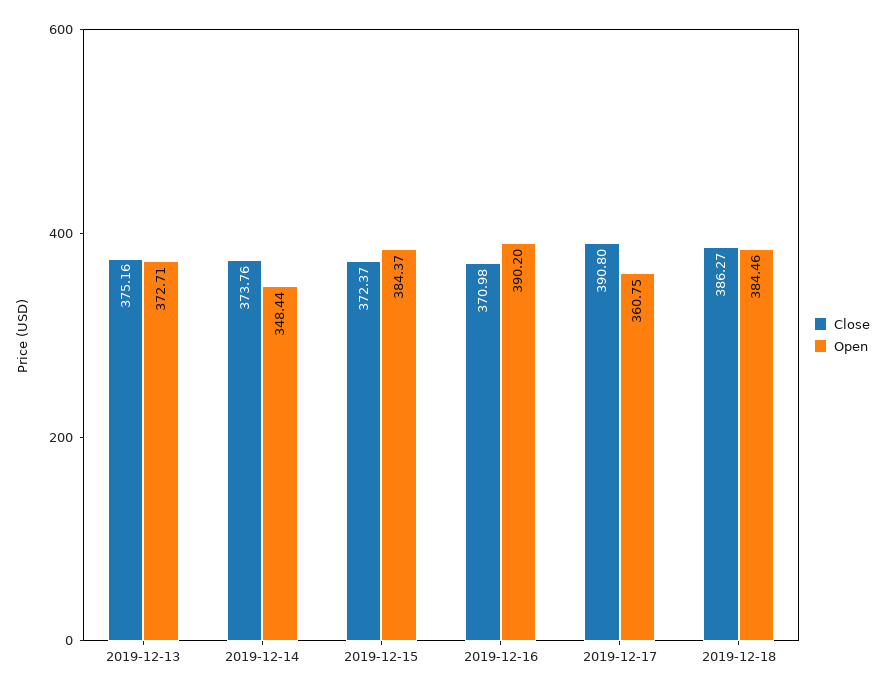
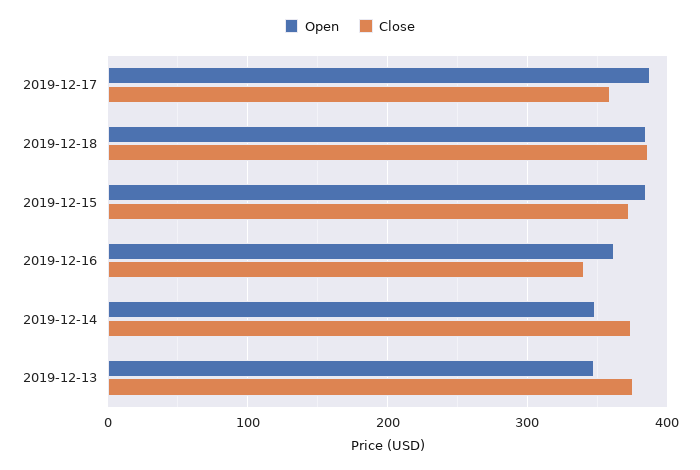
Open, 2019-12-13: 372.71 -> 350
Close, 2019-12-16: 370.98 -> 340
Open, 2019-12-16: 390.2 -> 360
Close, 2019-12-17: 390.8 -> 360
Open, 2019-12-17: 360.75 -> 390

